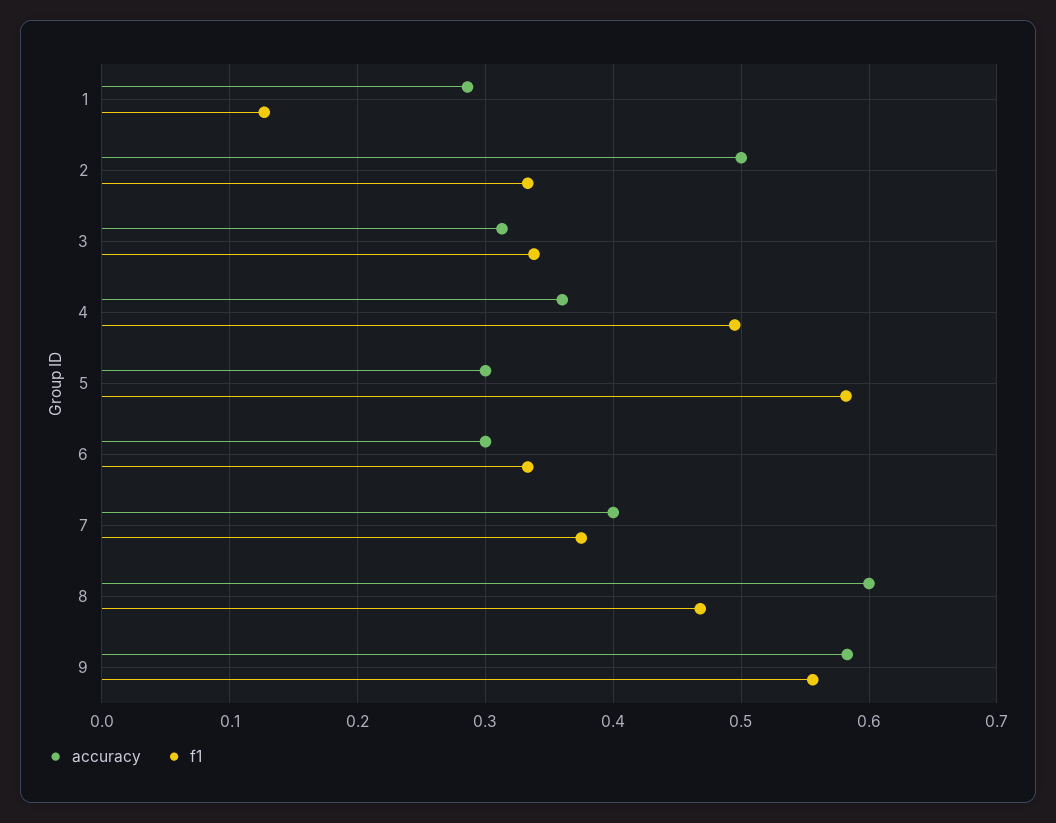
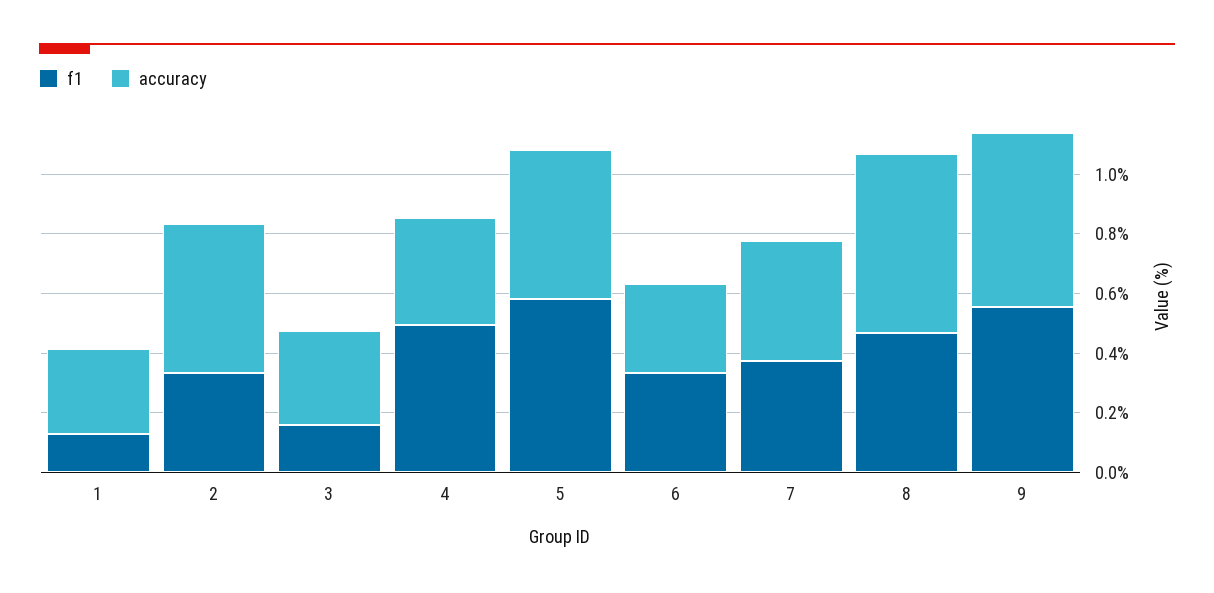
f1, 3: 0.34 -> 0.15
accuracy, 5: 0.3 -> 0.5

